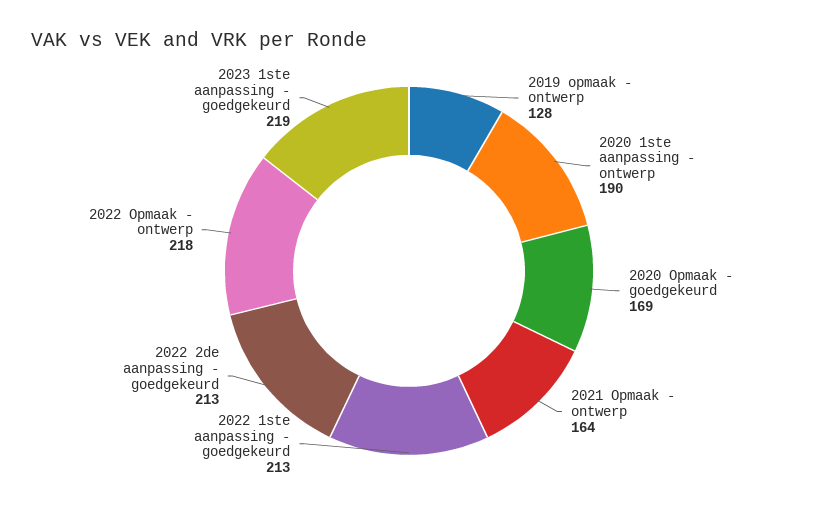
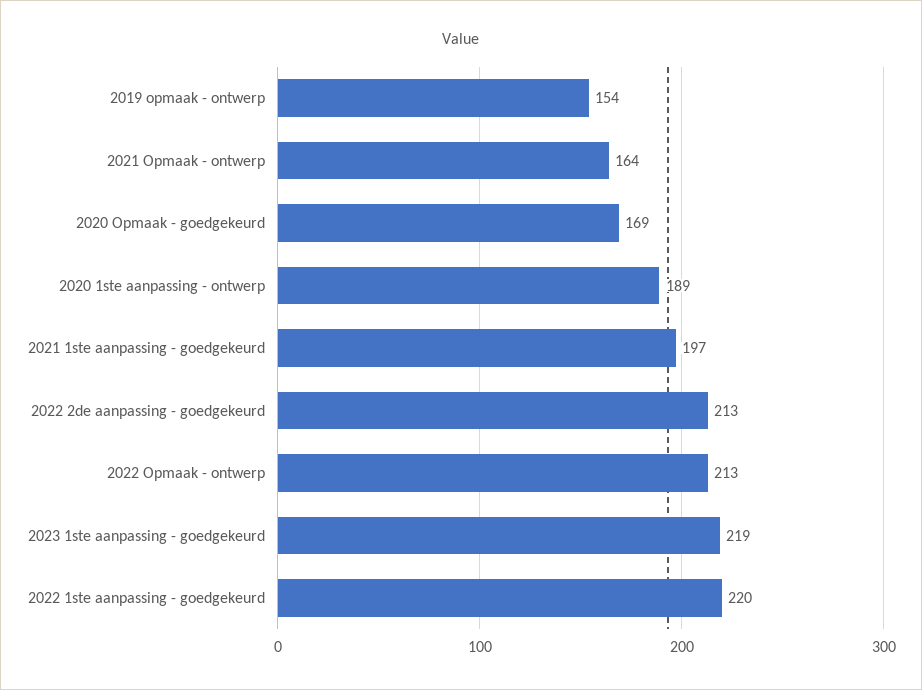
2019 opmaak - ontwerp: 128 -> 154
2020 1ste aanpassing - ontwerp: 190 -> 189
2022 1ste aanpassing - goedgekeurd: 213 -> 220
2022 Opmaak - ontwerp: 218 -> 213
2021 1ste aanpassing - goedgekeurd: none -> 197

